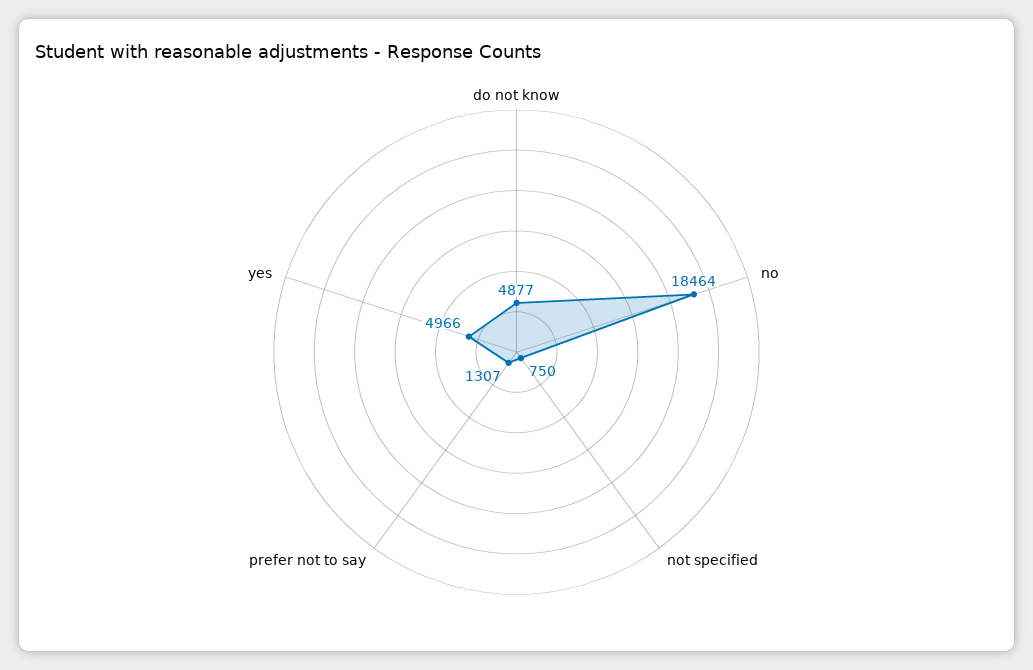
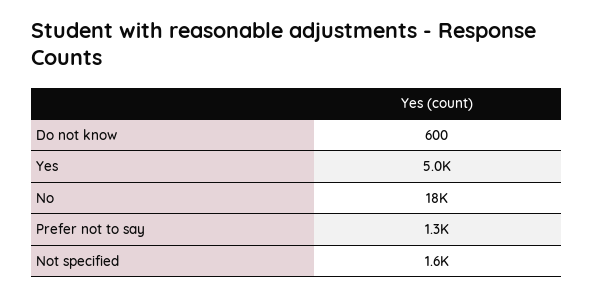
do not know: 4877 -> 600
not specified: 750 -> 1600

